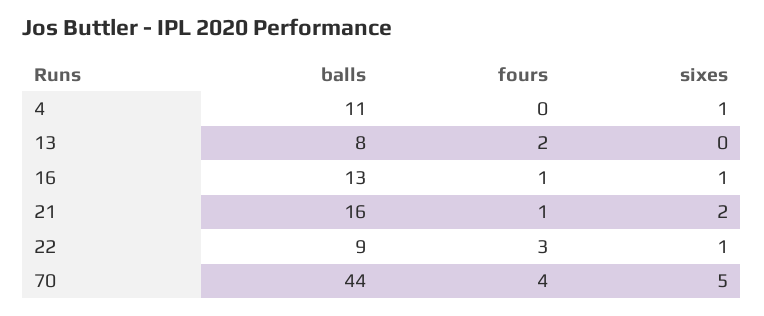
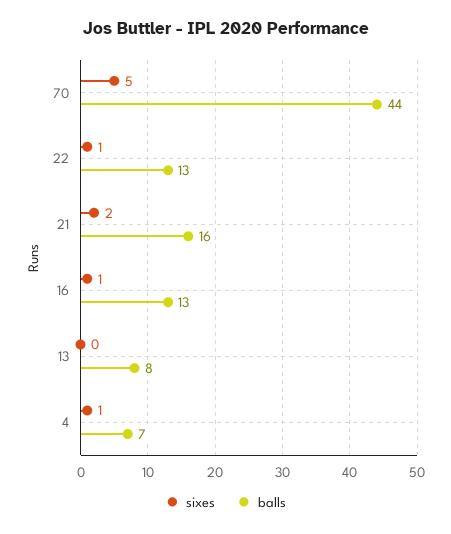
balls, 4: 11 -> 7
fours, 4: 0 -> none
fours, 13: 2 -> none
fours, 16: 1 -> none
fours, 21: 1 -> none
balls, 22: 9 -> 13
fours, 22: 3 -> none
fours, 70: 4 -> none

